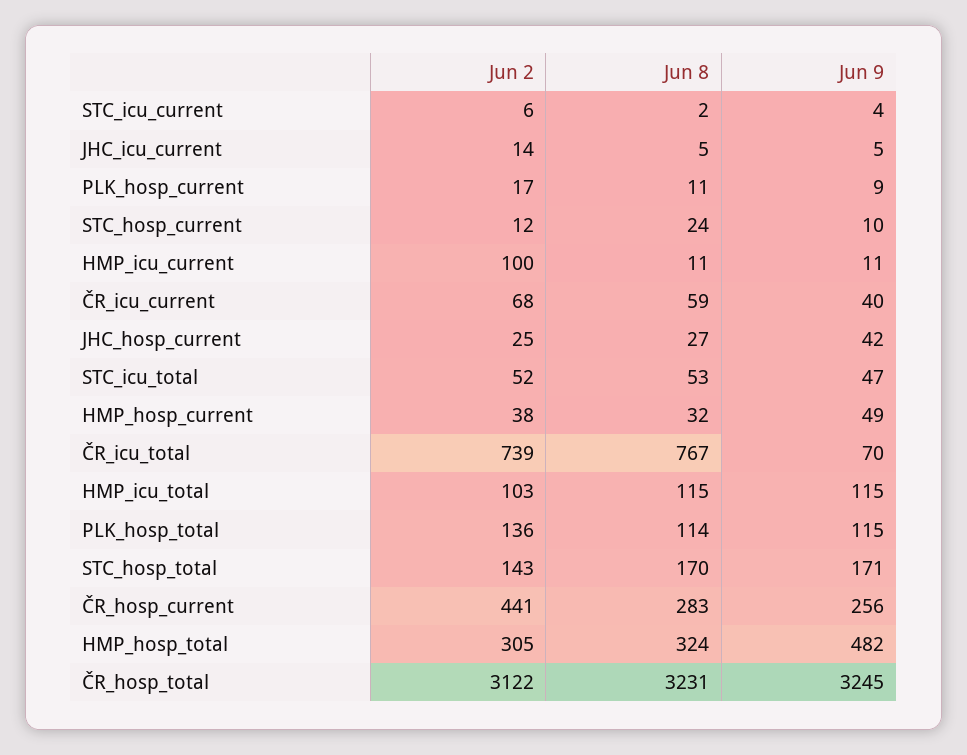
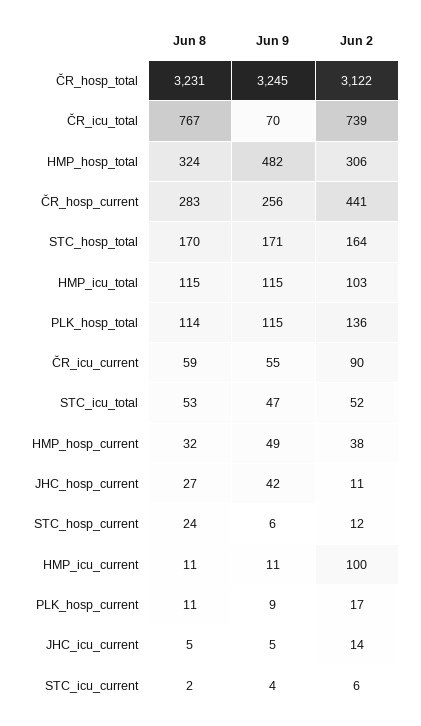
Jun 9, STC_hosp_current: 10 -> 6
Jun 2, ČR_icu_current: 68 -> 90
Jun 9, ČR_icu_current: 40 -> 55
Jun 2, JHC_hosp_current: 25 -> 11
Jun 2, STC_hosp_total: 143 -> 164
Jun 2, HMP_hosp_total: 305 -> 306

